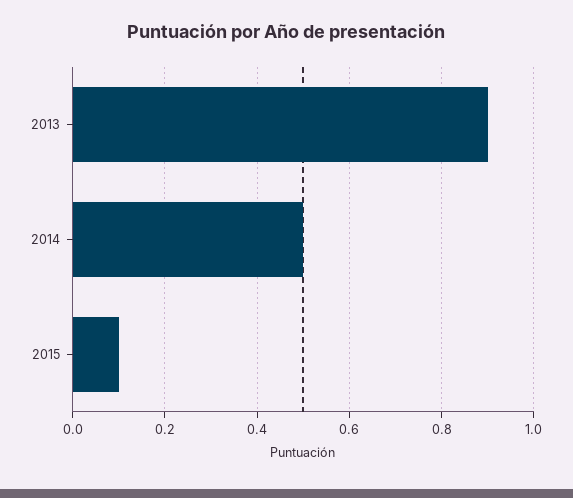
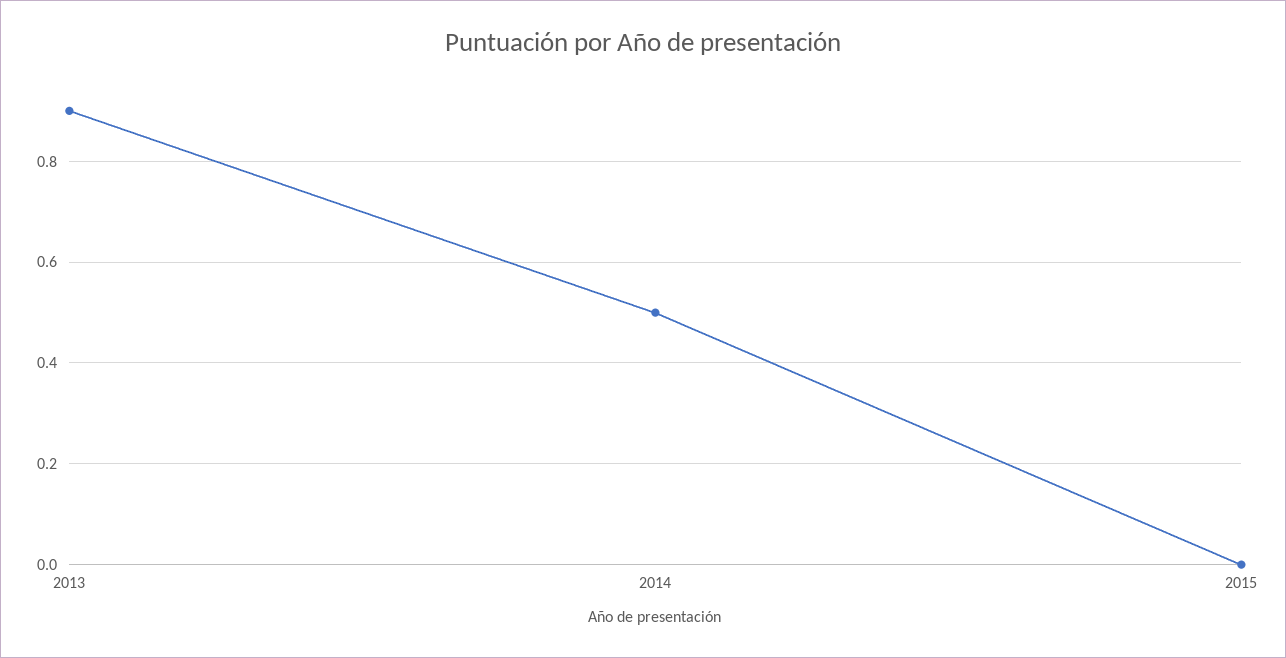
2015: 0.1 -> 0

